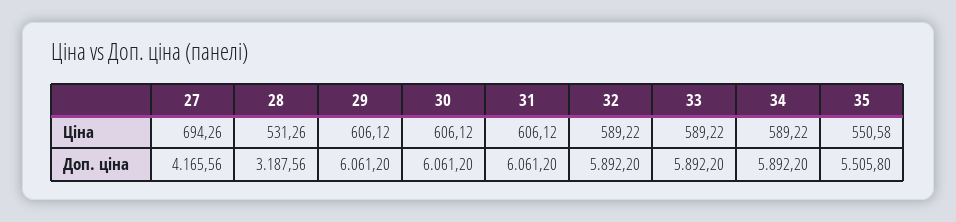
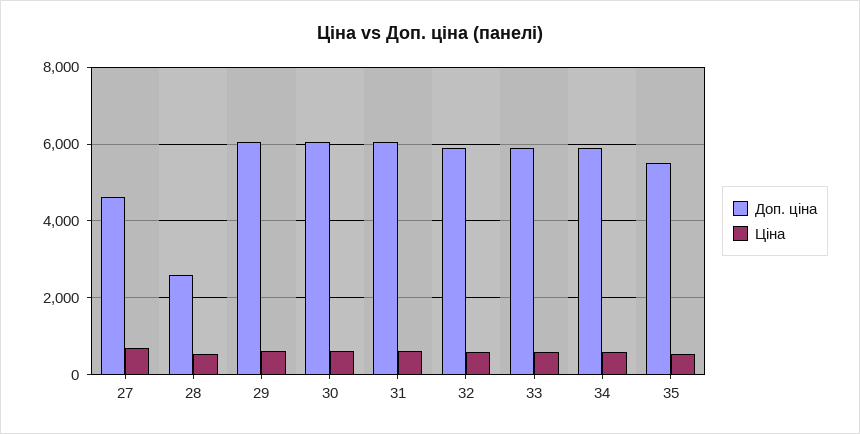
Доп. ціна, 27: 4165.56 -> 4600
Доп. ціна, 28: 3187.56 -> 2600

